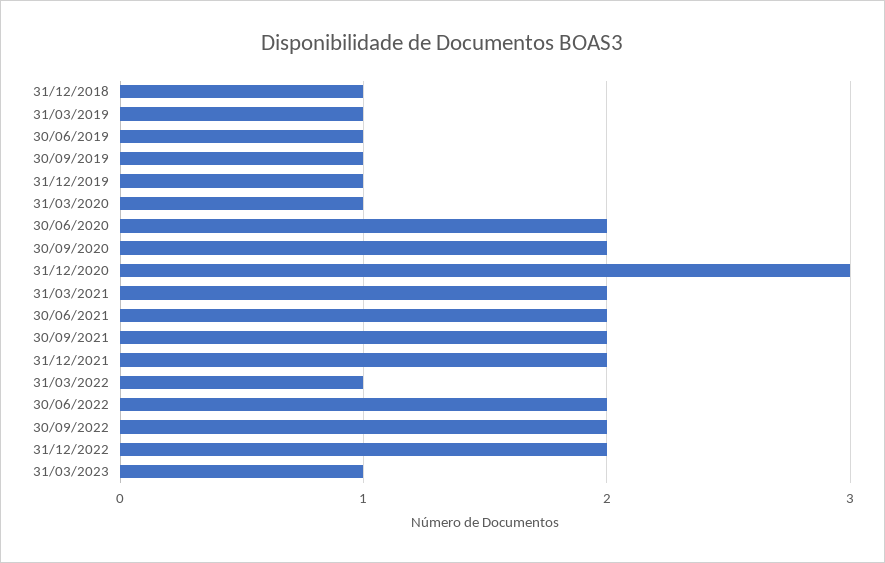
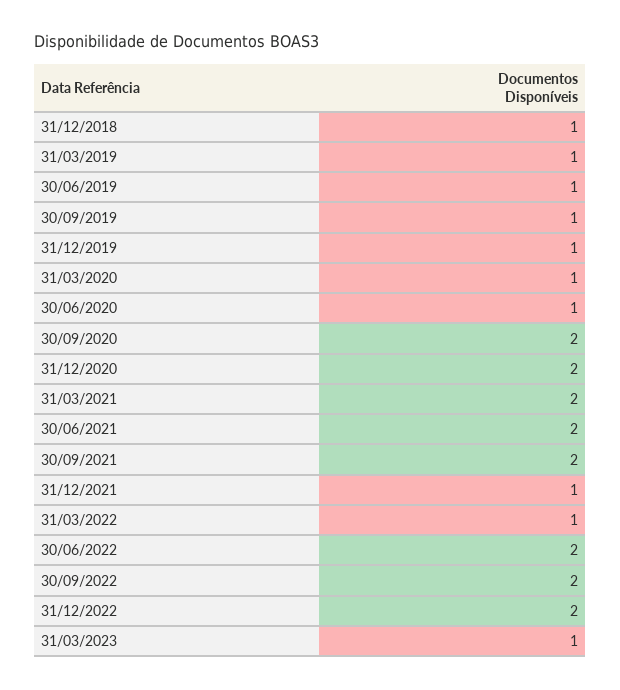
30/06/2020: 2 -> 1
31/12/2020: 3 -> 2
31/12/2021: 2 -> 1

